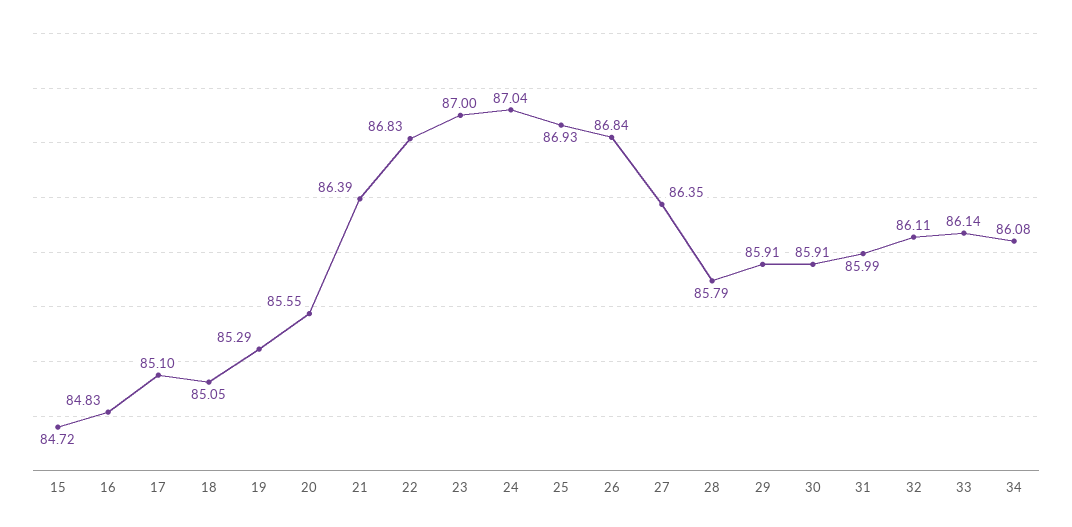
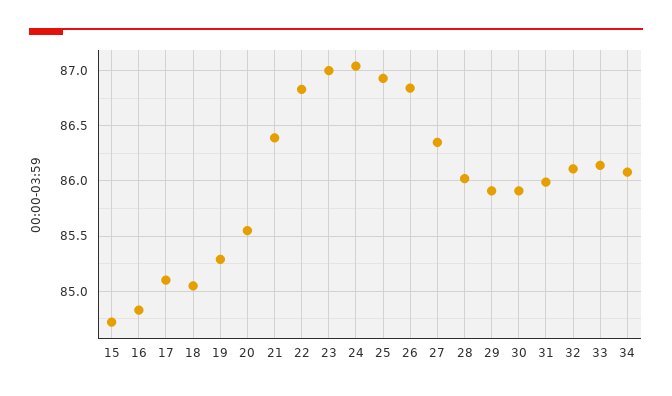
28: 85.79 -> 86

